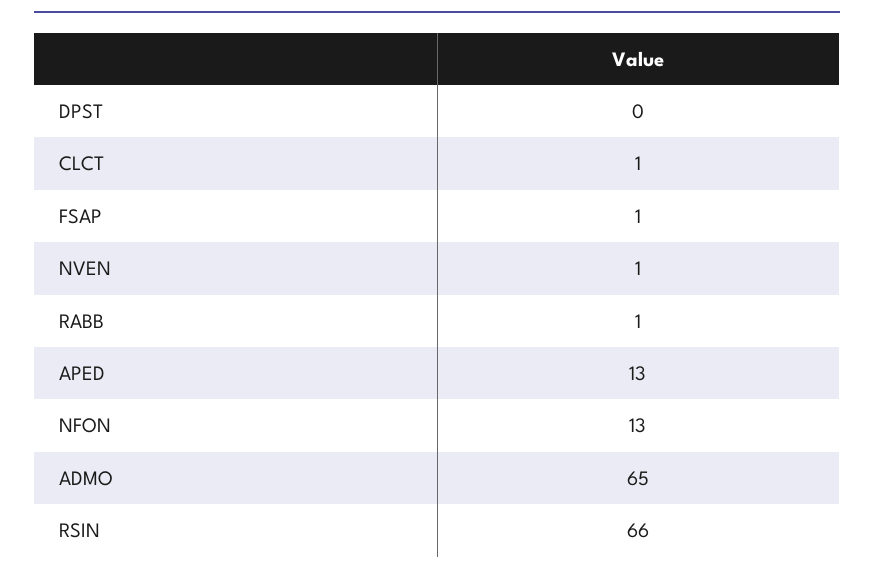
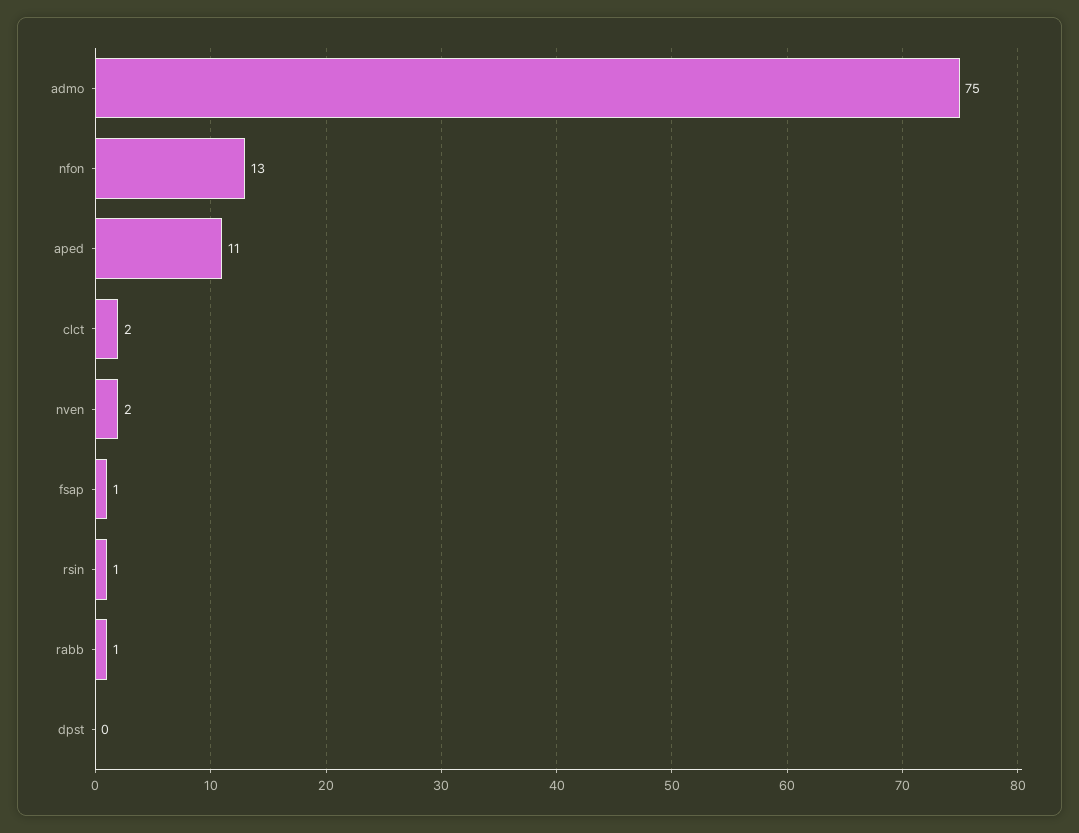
CLCT: 1 -> 2
NVEN: 1 -> 2
APED: 13 -> 11
ADMO: 65 -> 75
RSIN: 66 -> 1

